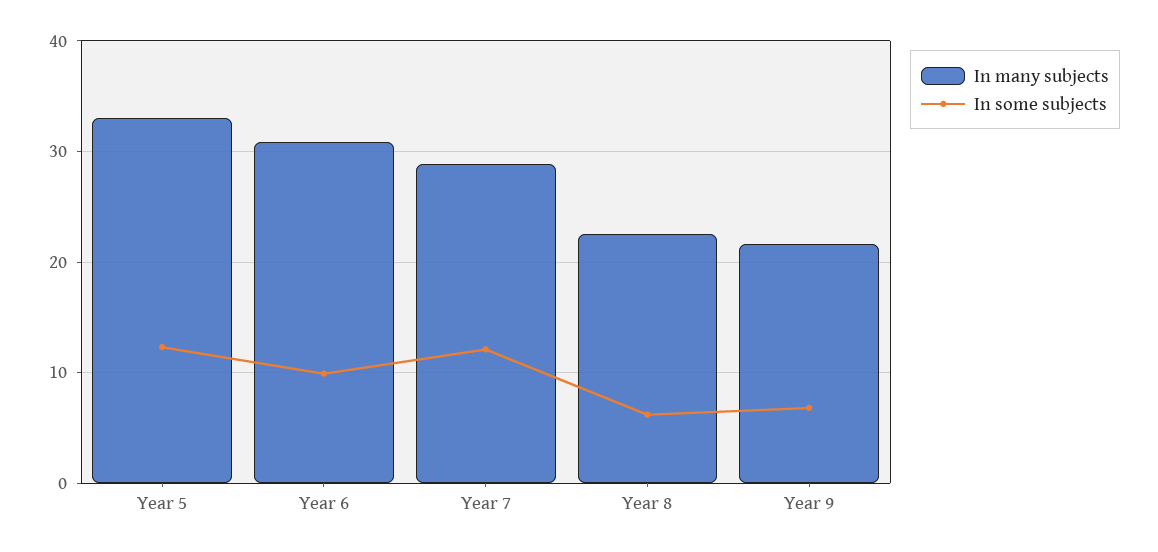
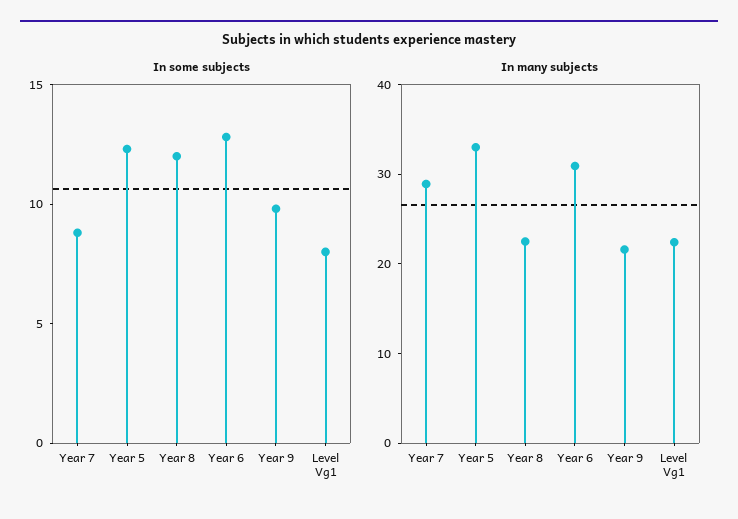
In some subjects, Year 6: 10 -> 13
In some subjects, Year 7: 12 -> 9
In some subjects, Year 8: 6 -> 12
In some subjects, Year 9: 7 -> 10
In some subjects, Level Vg1: none -> 8
In many subjects, Level Vg1: none -> 22

